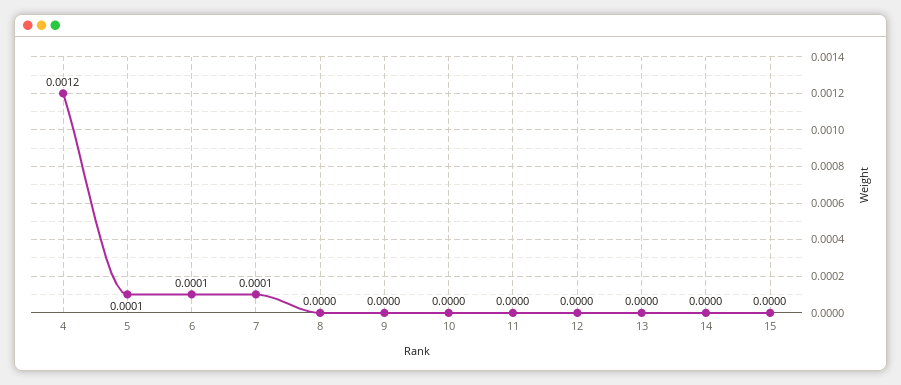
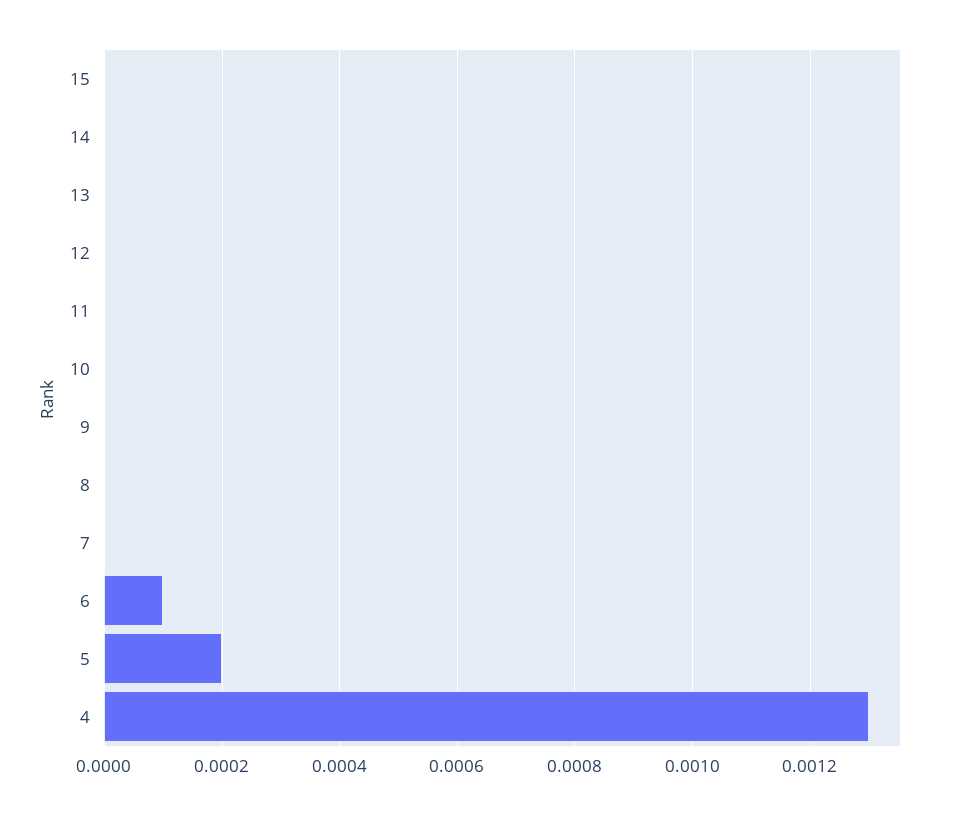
4: 0.0012 -> 0.0013
5: 0.0001 -> 0.0002
7: 0.0001 -> 0

